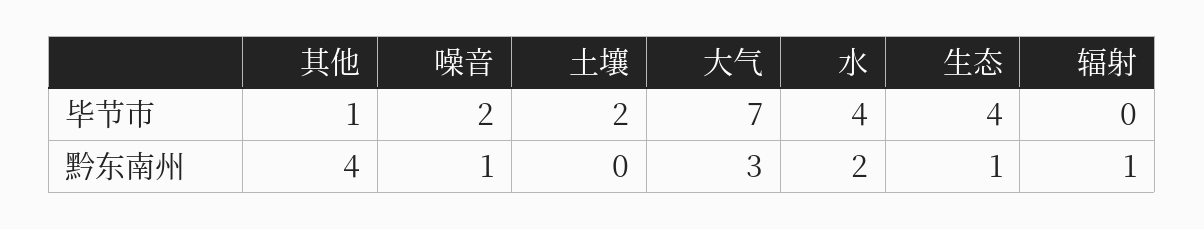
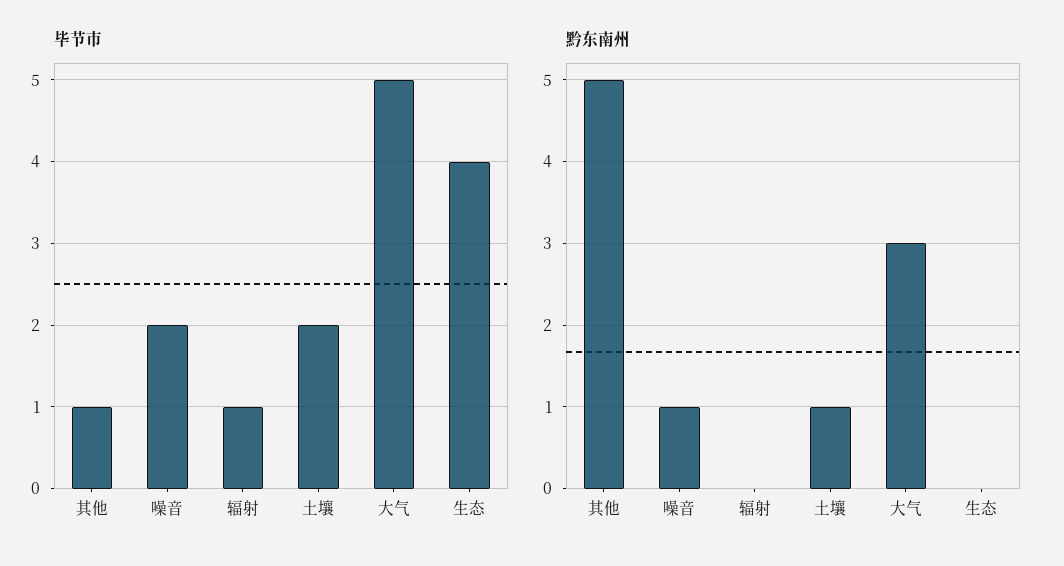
毕节市, 大气: 7 -> 5
毕节市, 水: 4 -> none
毕节市, 辐射: 0 -> 1
黔东南州, 其他: 4 -> 5
黔东南州, 土壤: 0 -> 1
黔东南州, 水: 2 -> none
黔东南州, 生态: 1 -> 0
黔东南州, 辐射: 1 -> 0

